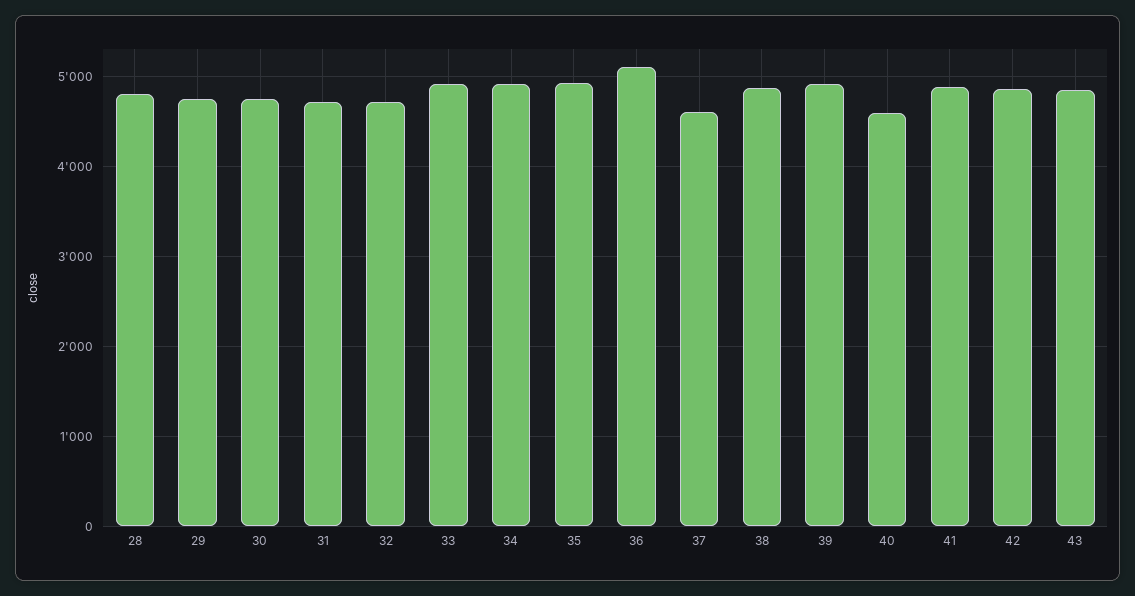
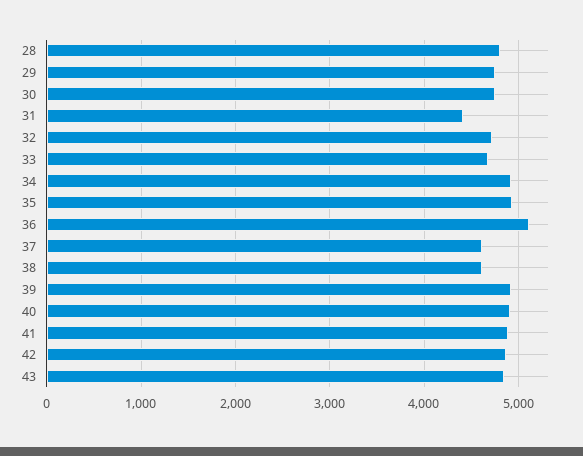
31: 4700 -> 4400
33: 4900 -> 4700
38: 4900 -> 4600
40: 4600 -> 4900

